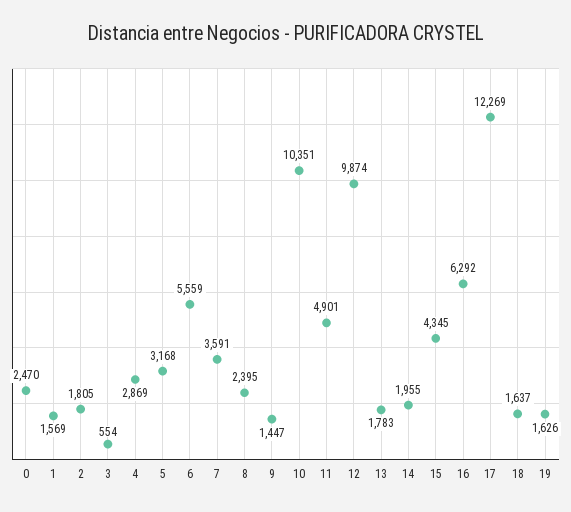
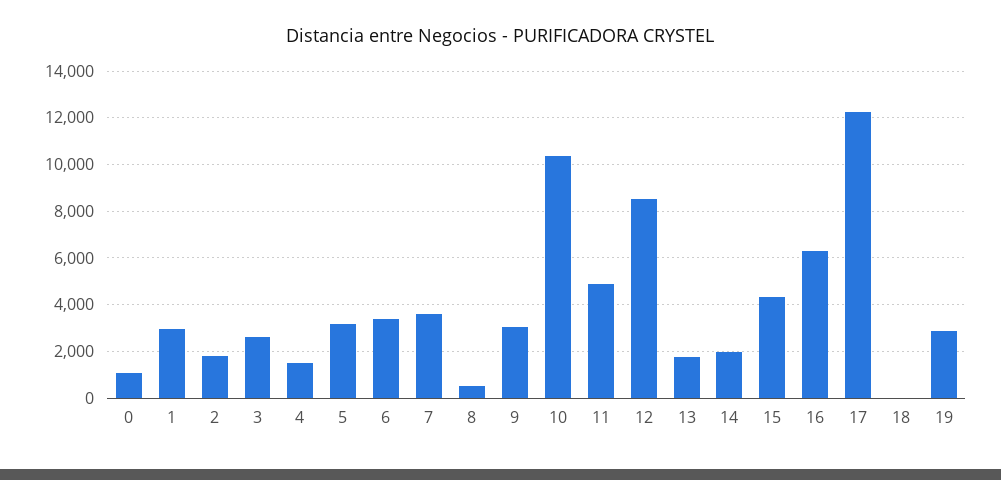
0: 2470 -> 1000
1: 1569 -> 3000
3: 554 -> 2500
4: 2869 -> 1500
6: 5559 -> 3500
8: 2395 -> 500
9: 1447 -> 3000
12: 9874 -> 8500
18: 1637 -> 0
19: 1626 -> 3000

